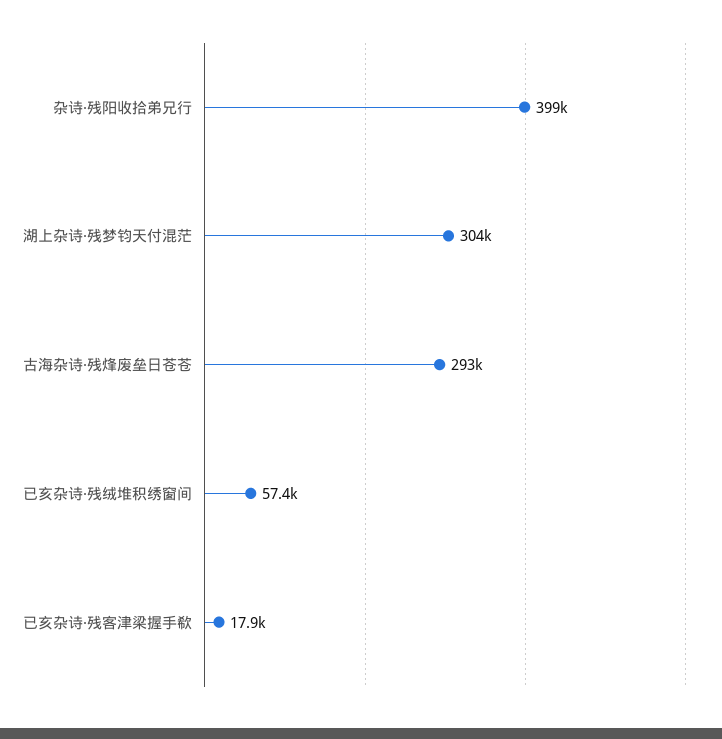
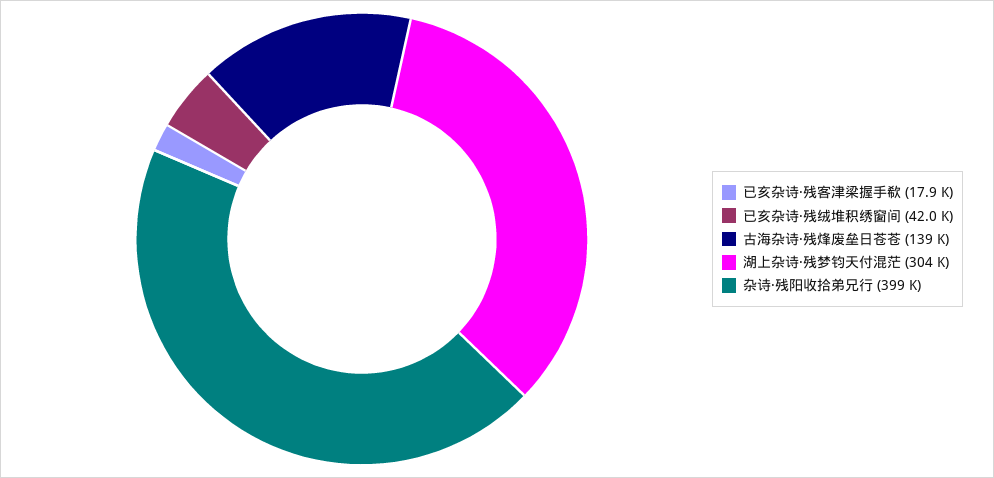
古海杂诗·残烽废垒日苍苍: 293000 -> 139000
已亥杂诗·残绒堆积绣窗间: 57400 -> 42000

